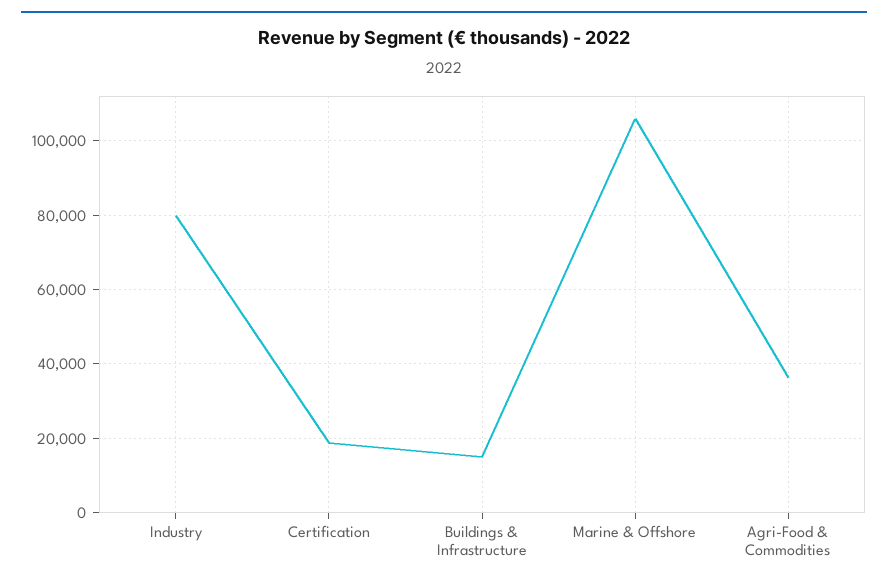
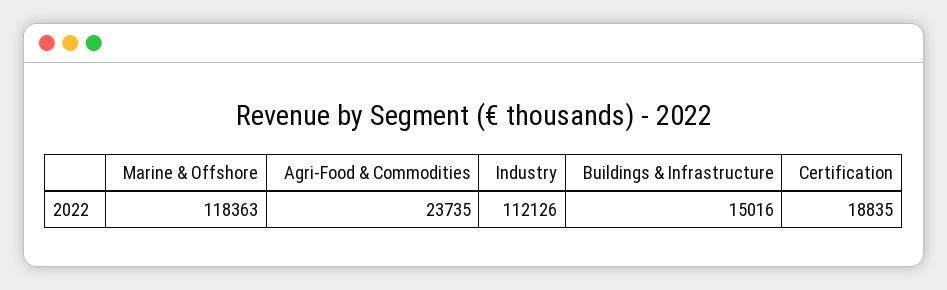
Industry: 80000 -> 112126
Marine & Offshore: 106000 -> 118363
Agri-Food & Commodities: 36000 -> 23735

